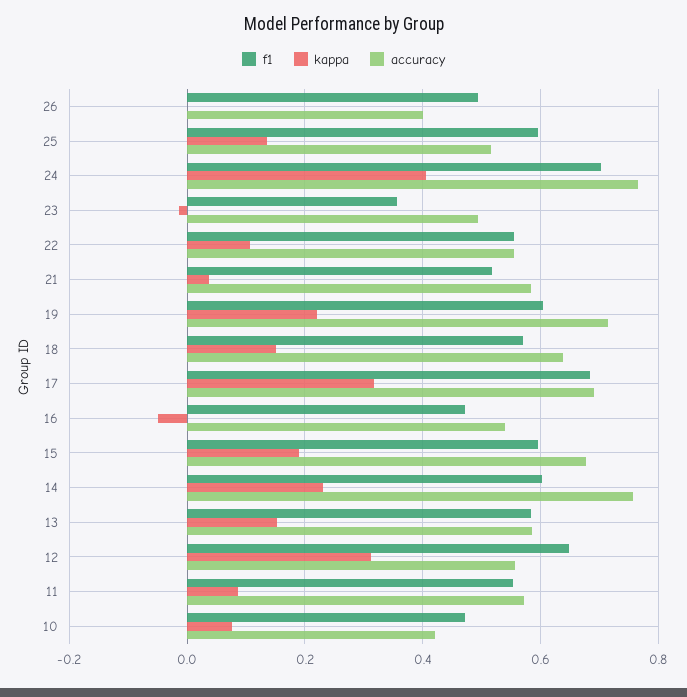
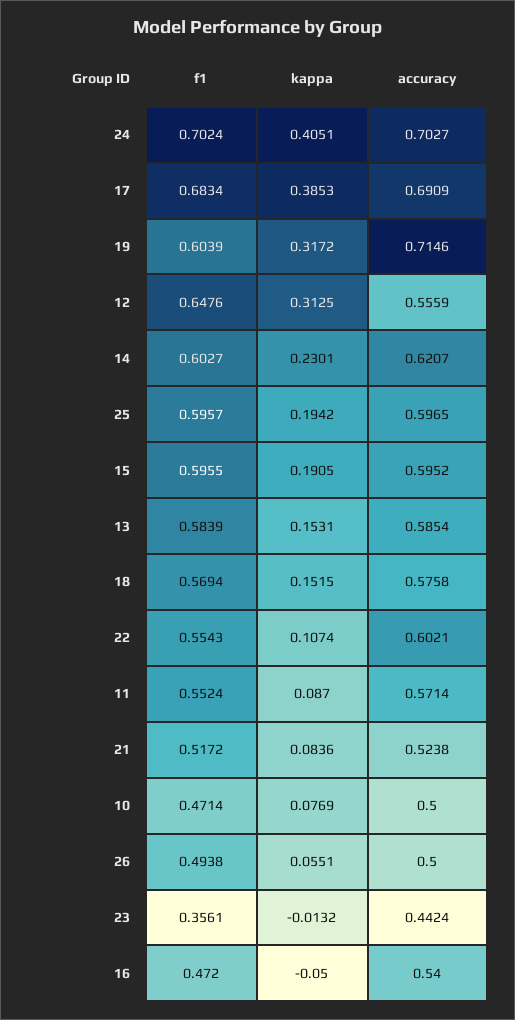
kappa, 26: 0 -> 0.0551
accuracy, 26: 0.4 -> 0.5
kappa, 25: 0.14 -> 0.1942
accuracy, 25: 0.52 -> 0.5965
accuracy, 24: 0.76 -> 0.7027
accuracy, 23: 0.5 -> 0.4424
accuracy, 22: 0.56 -> 0.6021
kappa, 21: 0.04 -> 0.0836
accuracy, 21: 0.58 -> 0.5238
kappa, 19: 0.22 -> 0.3172
accuracy, 18: 0.64 -> 0.5758
kappa, 17: 0.32 -> 0.3853
accuracy, 15: 0.68 -> 0.5952
accuracy, 14: 0.76 -> 0.6207
accuracy, 10: 0.42 -> 0.5

